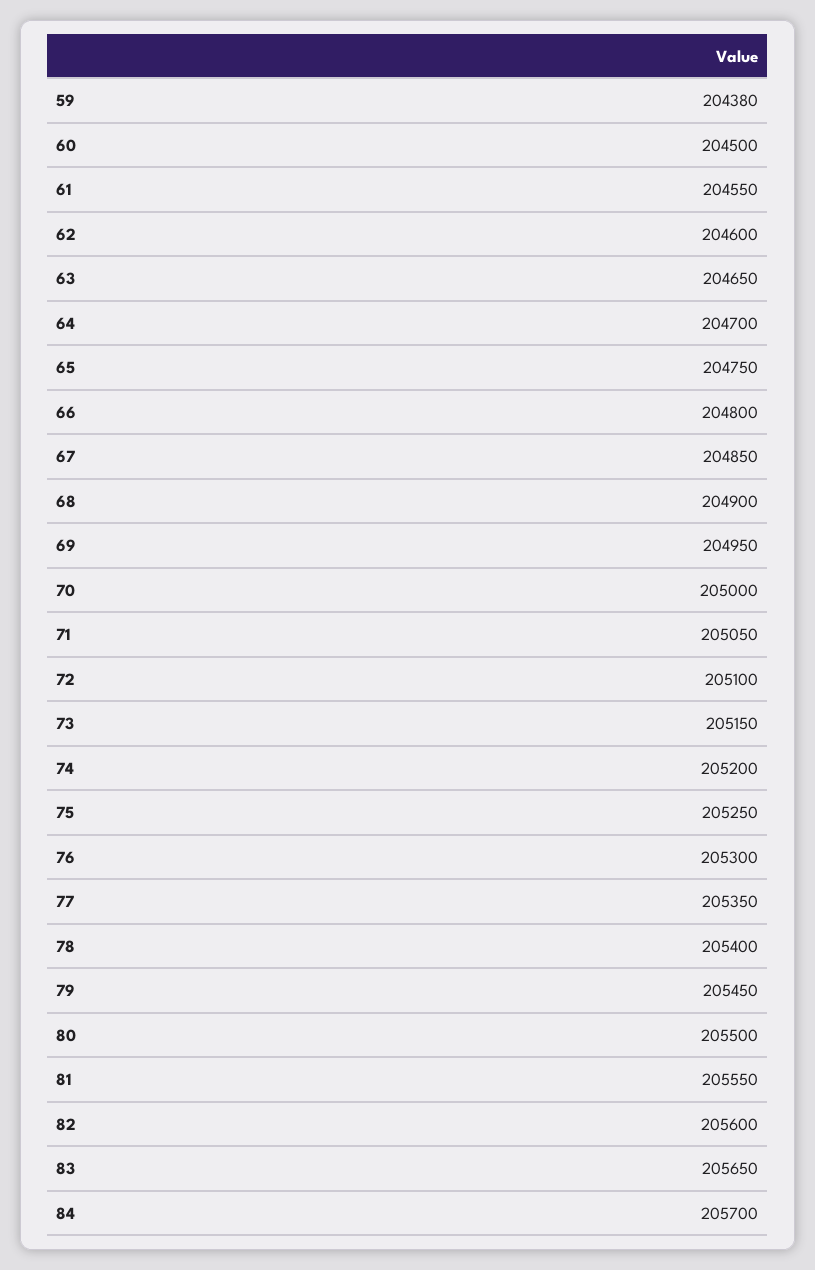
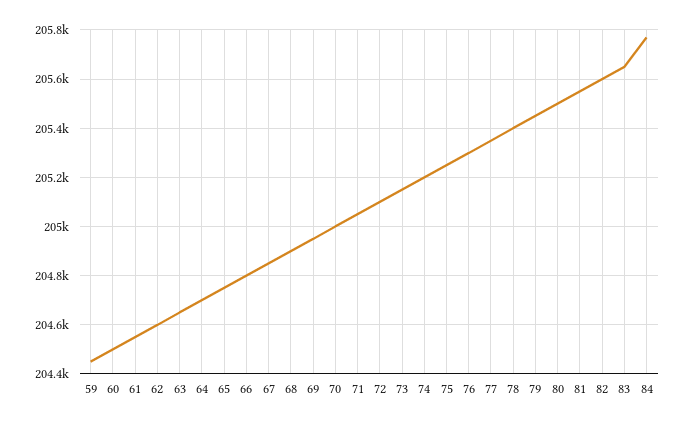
59: 204380 -> 204450
84: 205700 -> 205775

